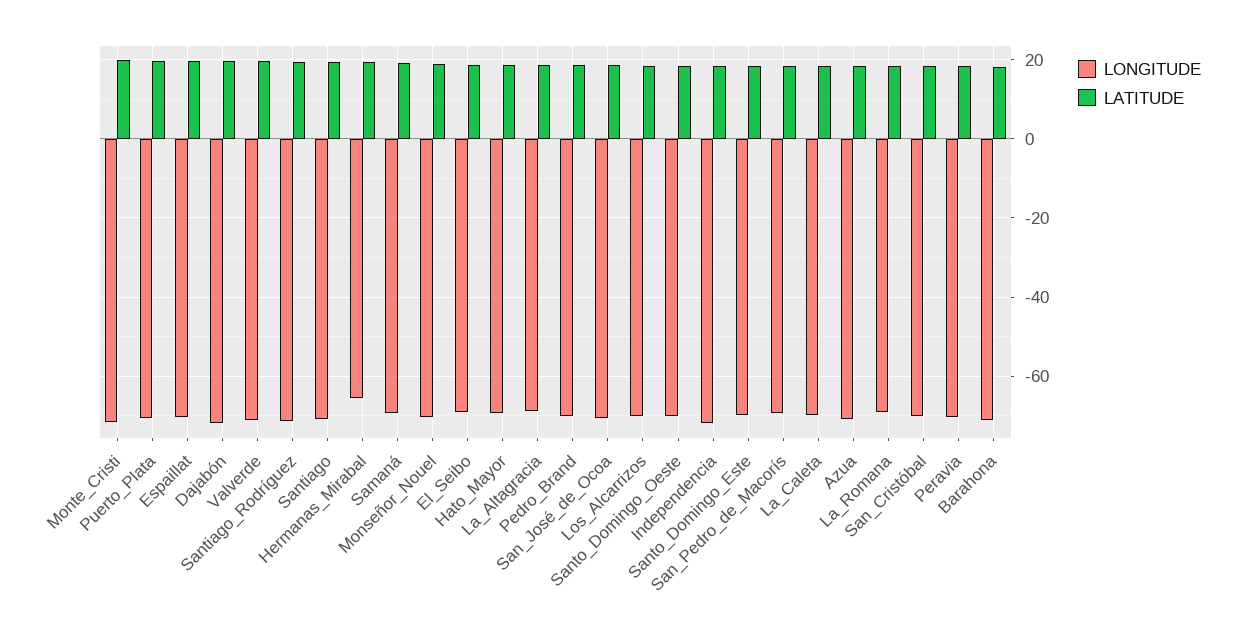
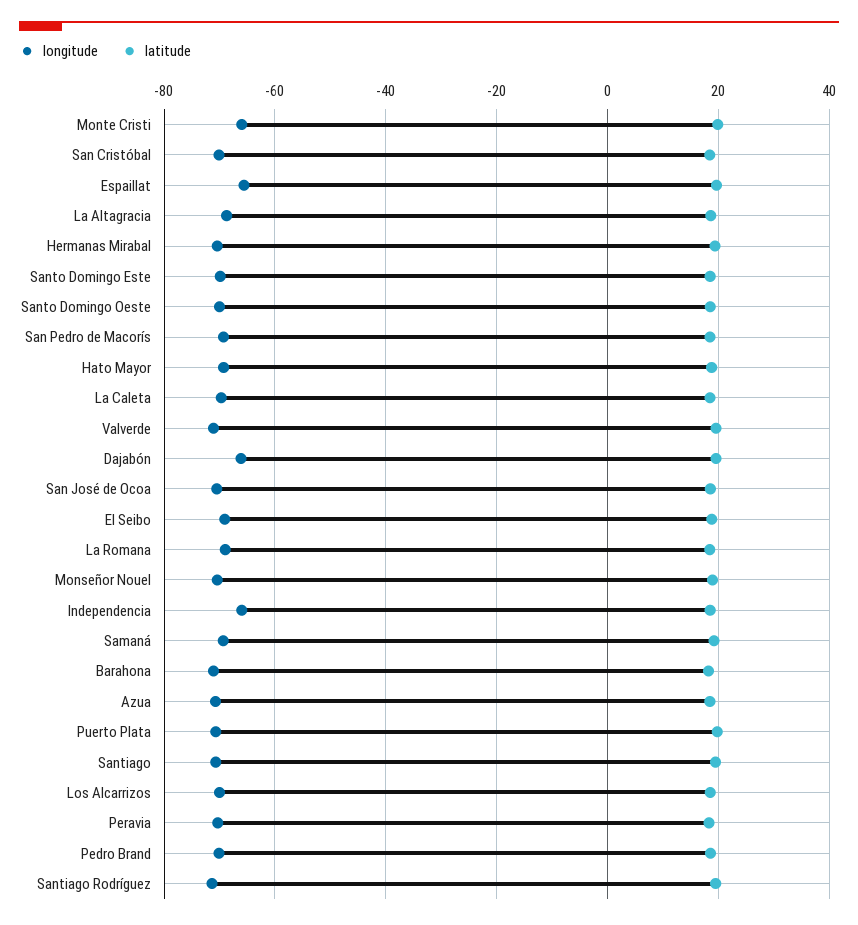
LONGITUDE, Monte_Cristi: -72 -> -66
LONGITUDE, Espaillat: -70 -> -66
LONGITUDE, Dajabón: -72 -> -66
LONGITUDE, Hermanas_Mirabal: -66 -> -70
LONGITUDE, Independencia: -72 -> -66

